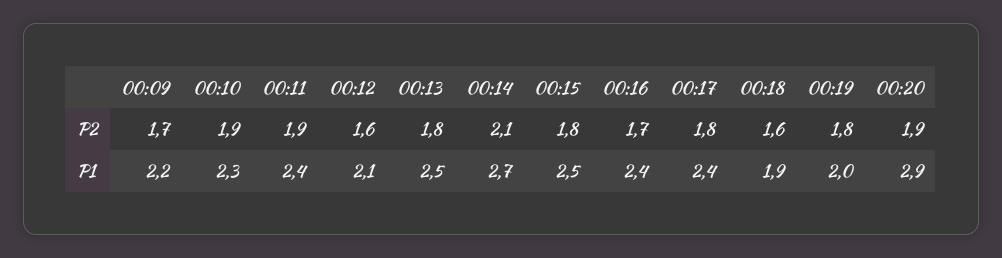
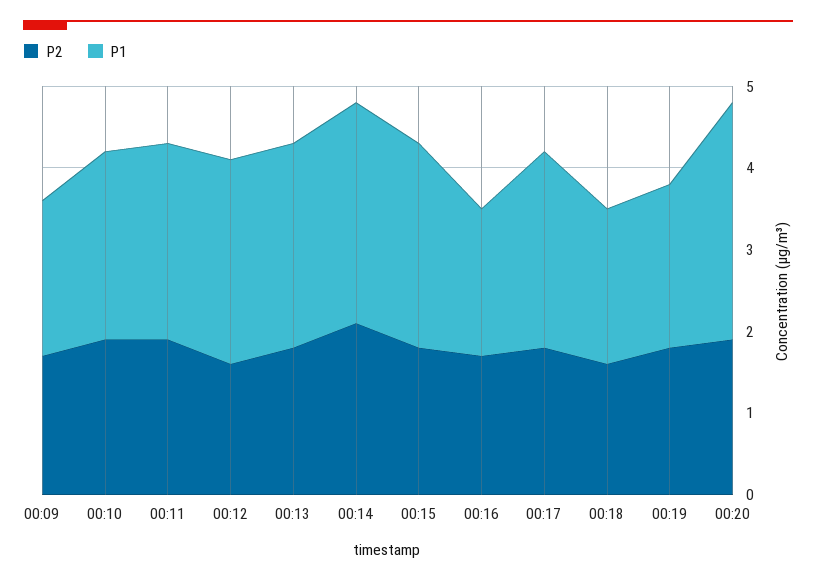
P1, 00:09: 2.2 -> 1.9
P1, 00:12: 2.1 -> 2.5
P1, 00:16: 2.4 -> 1.8

